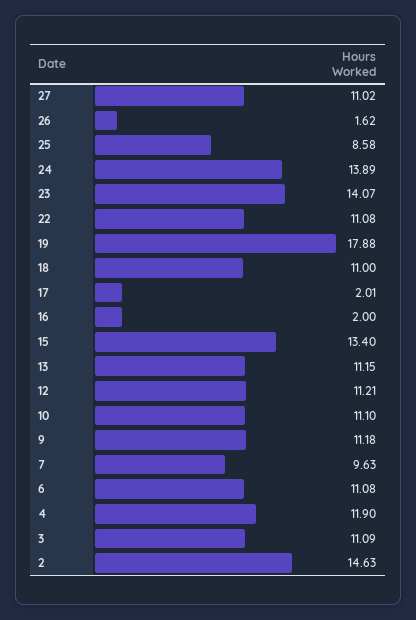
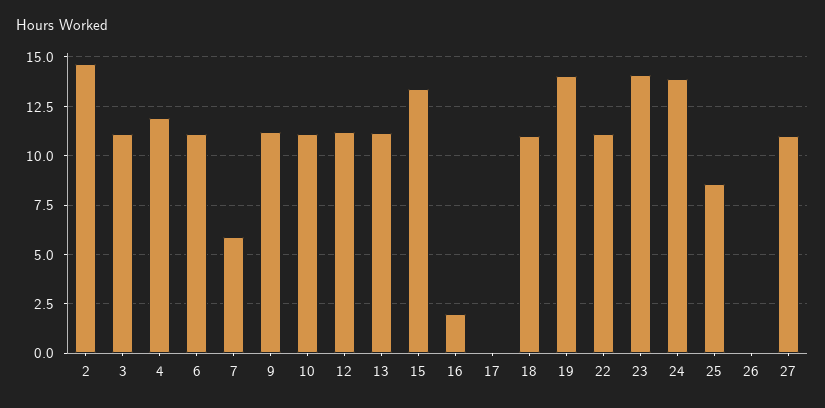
26: 1.62 -> 0
19: 17.88 -> 14
17: 2.01 -> 0
7: 9.63 -> 6

